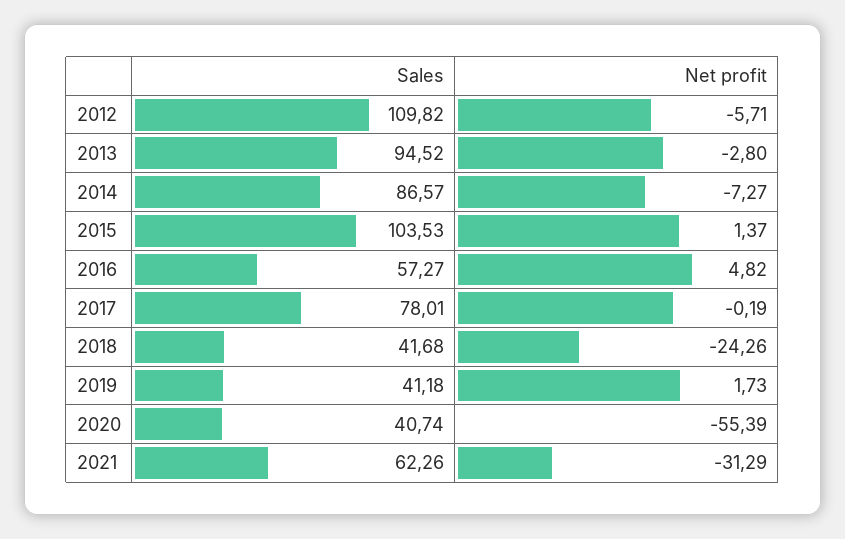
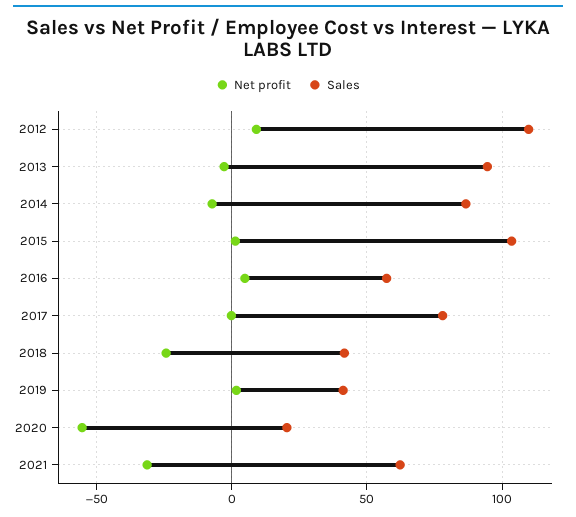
Net profit, 2012: -5.71 -> 10
Sales, 2020: 40.74 -> 20

